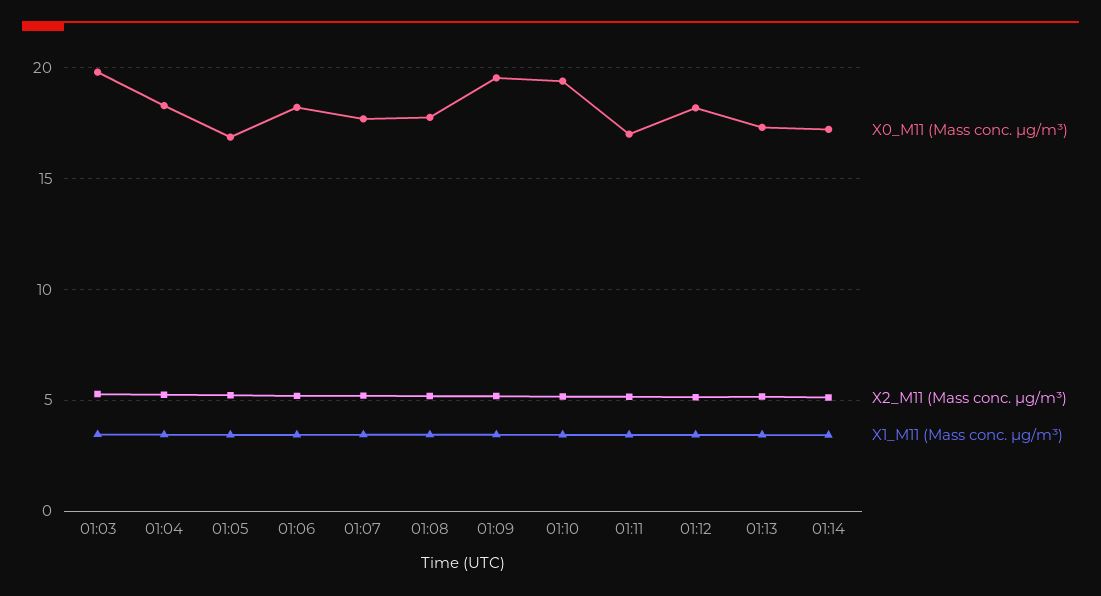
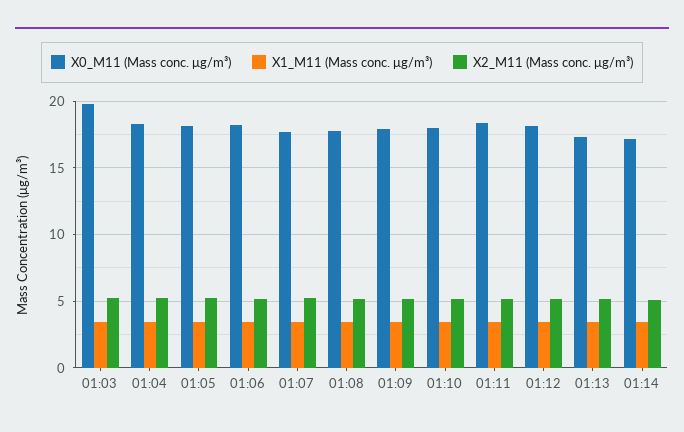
X0_M11 (Mass conc. μg/m³), 01:05: 17 -> 18
X0_M11 (Mass conc. μg/m³), 01:09: 19.5 -> 18
X0_M11 (Mass conc. μg/m³), 01:10: 19.5 -> 18
X0_M11 (Mass conc. μg/m³), 01:11: 17 -> 18.5

